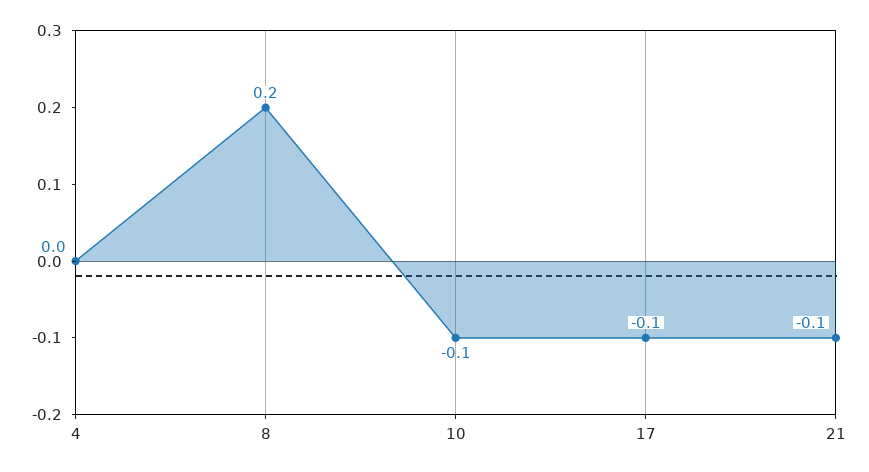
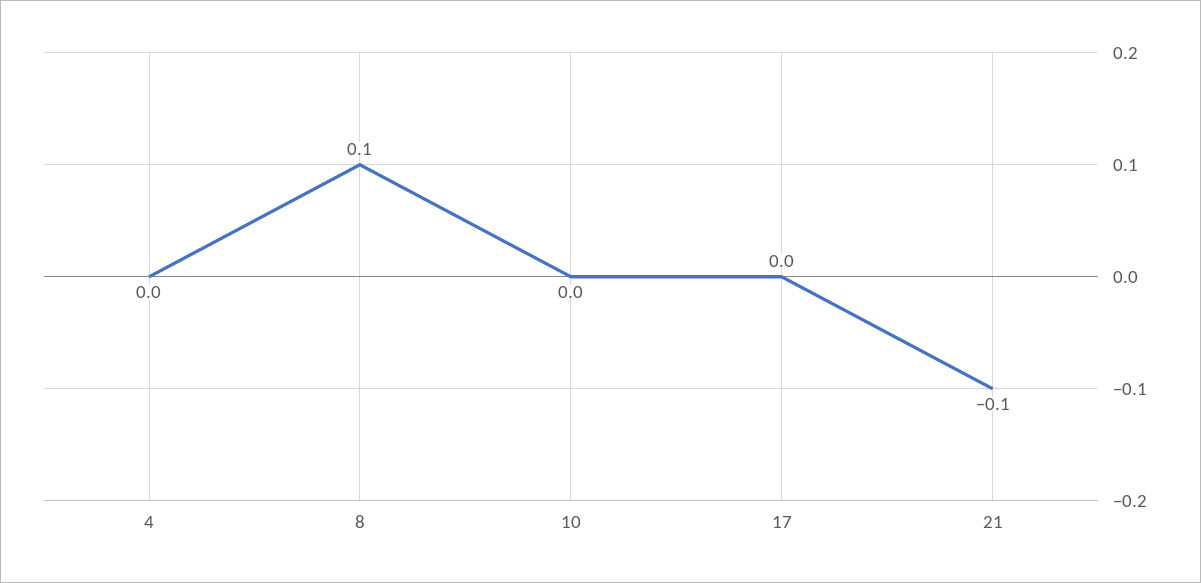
8: 0.2 -> 0.1
10: -0.1 -> 0
17: -0.1 -> 0

